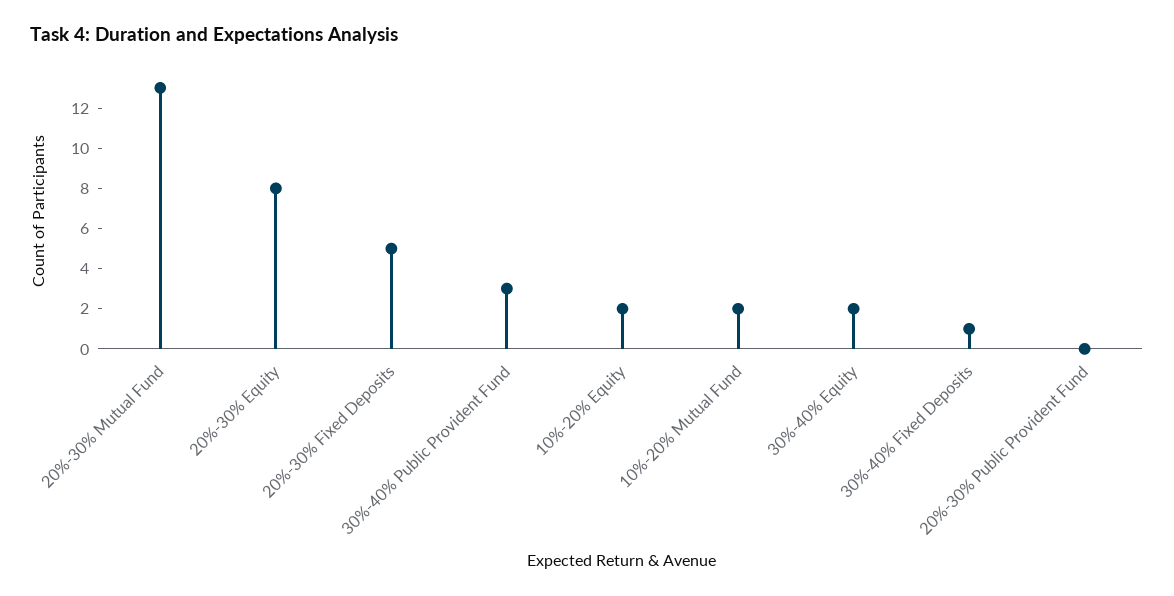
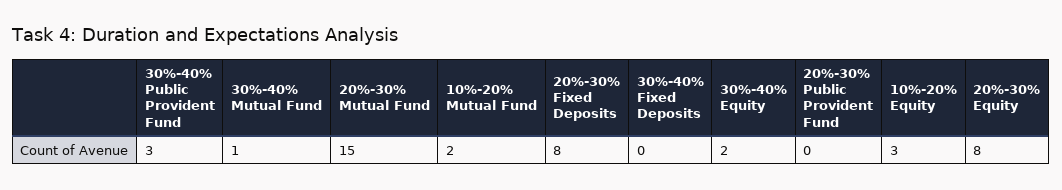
20%-30% Mutual Fund: 13 -> 15
20%-30% Fixed Deposits: 5 -> 8
10%-20% Equity: 2 -> 3
30%-40% Fixed Deposits: 1 -> 0
30%-40% Mutual Fund: none -> 1

